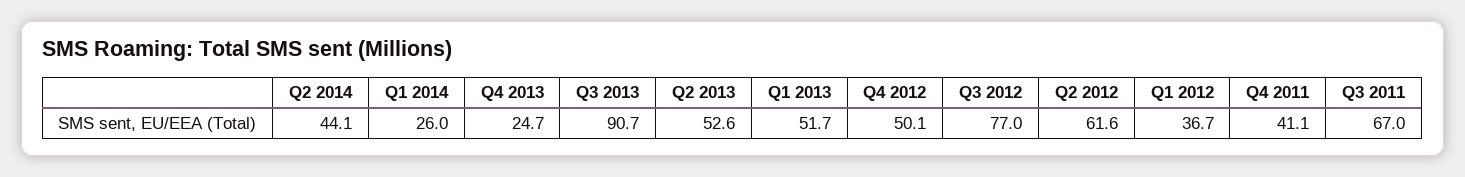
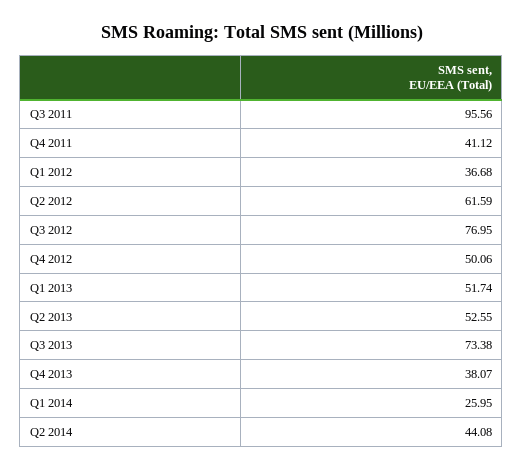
Q4 2013: 24.7 -> 38.07
Q3 2013: 90.7 -> 73.38
Q3 2011: 67 -> 95.56

